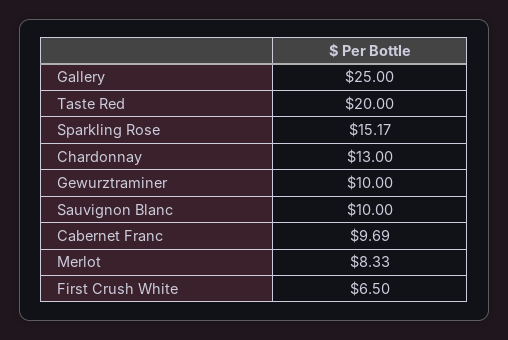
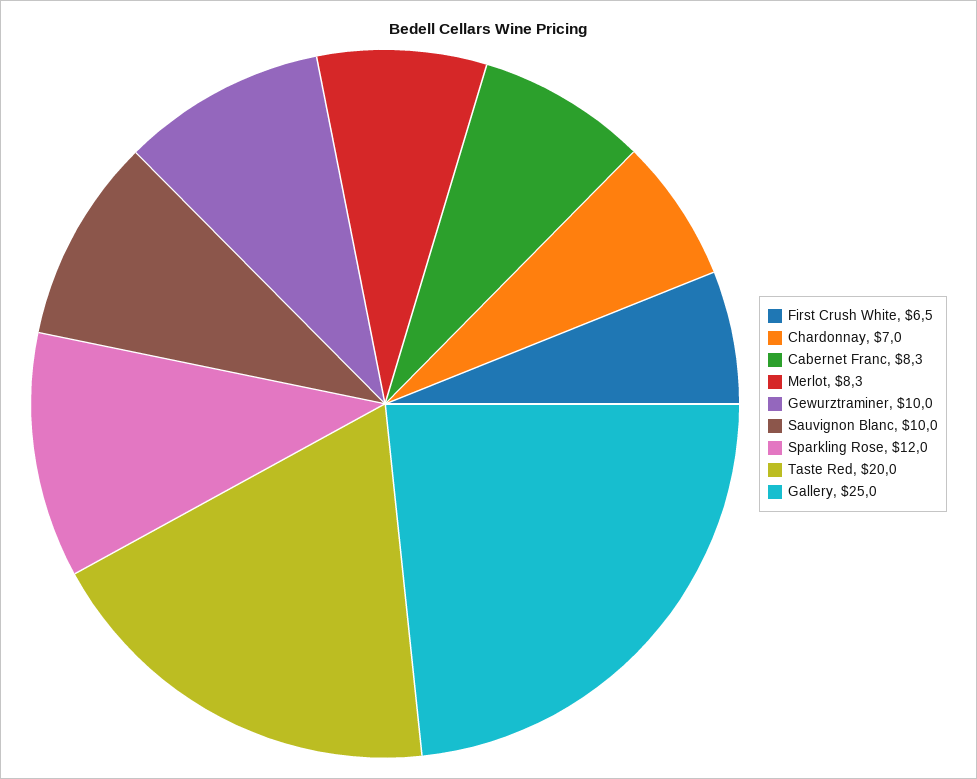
Sparkling Rose: 15.17 -> 12
Chardonnay: 13 -> 7
Cabernet Franc: 9.69 -> 8.3

